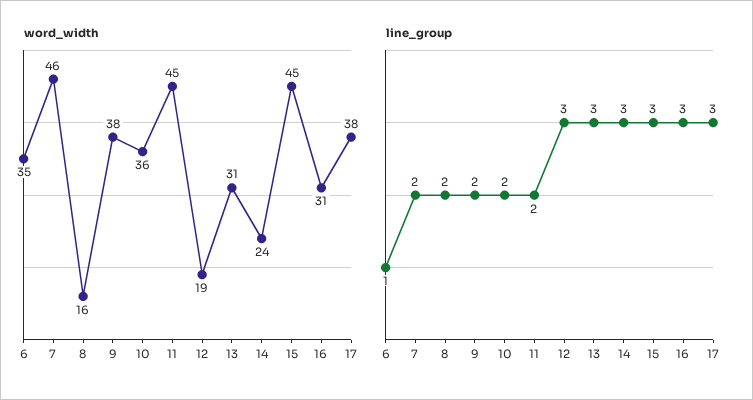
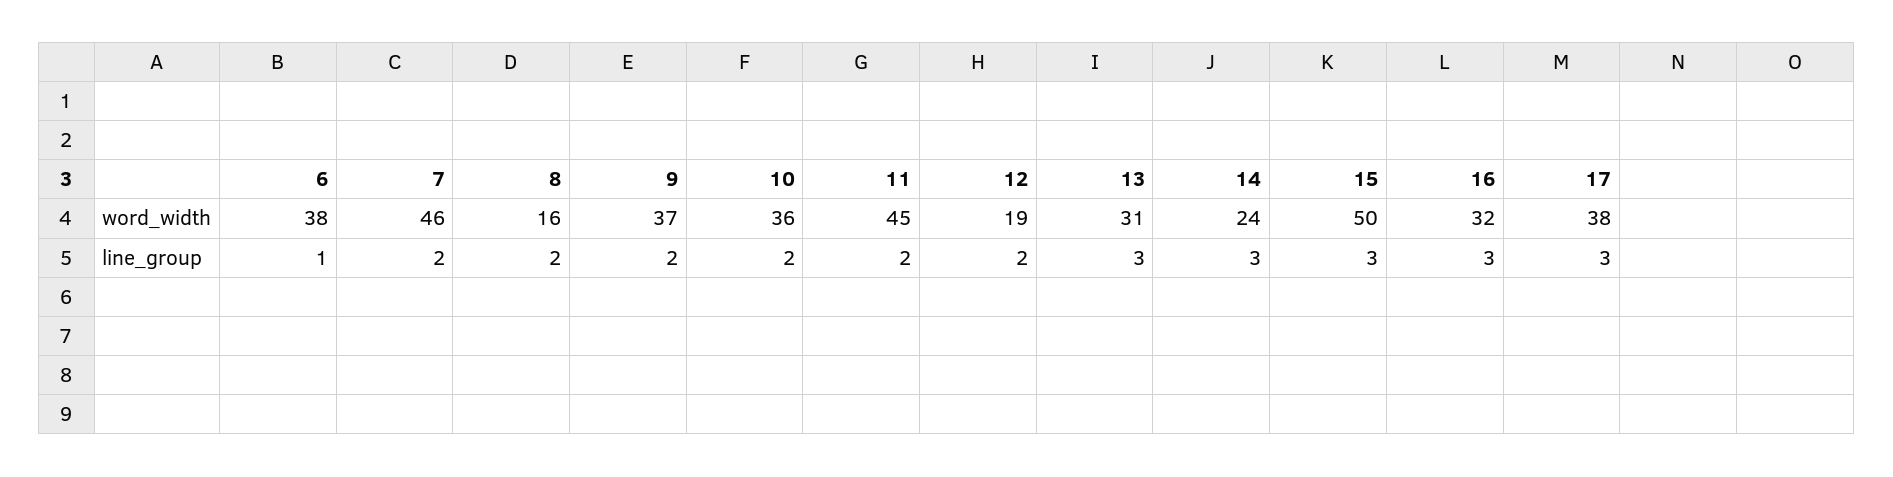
word_width, 6: 35 -> 38
word_width, 9: 38 -> 37
word_width, 15: 45 -> 50
word_width, 16: 31 -> 32
line_group, 12: 3 -> 2

